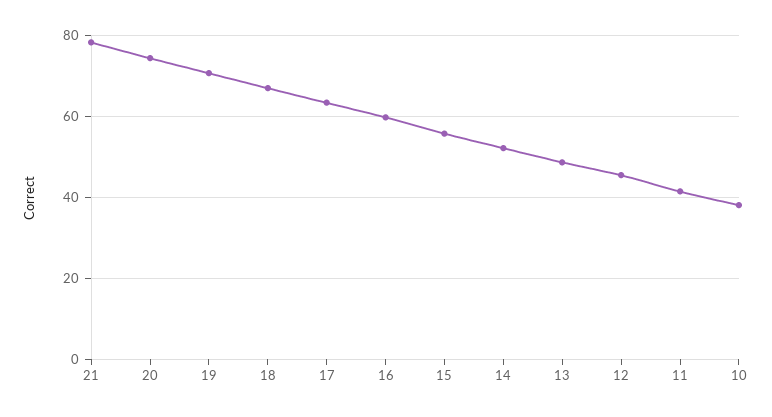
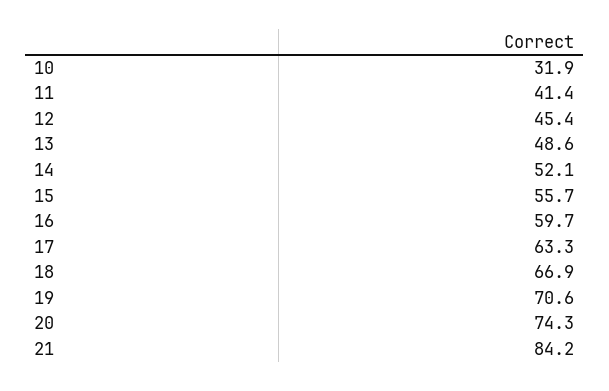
21: 78 -> 84.2
10: 38 -> 31.9

